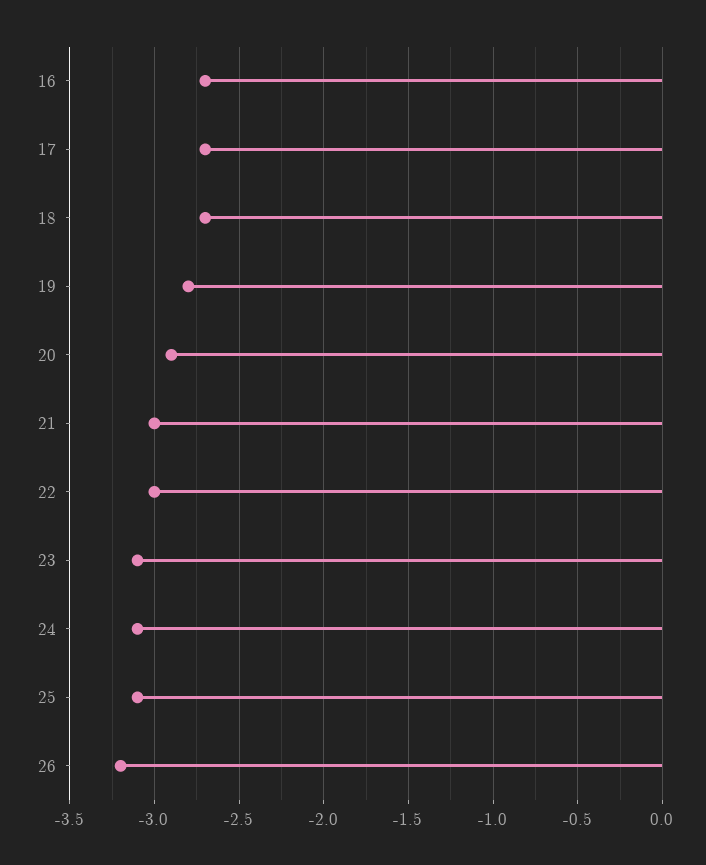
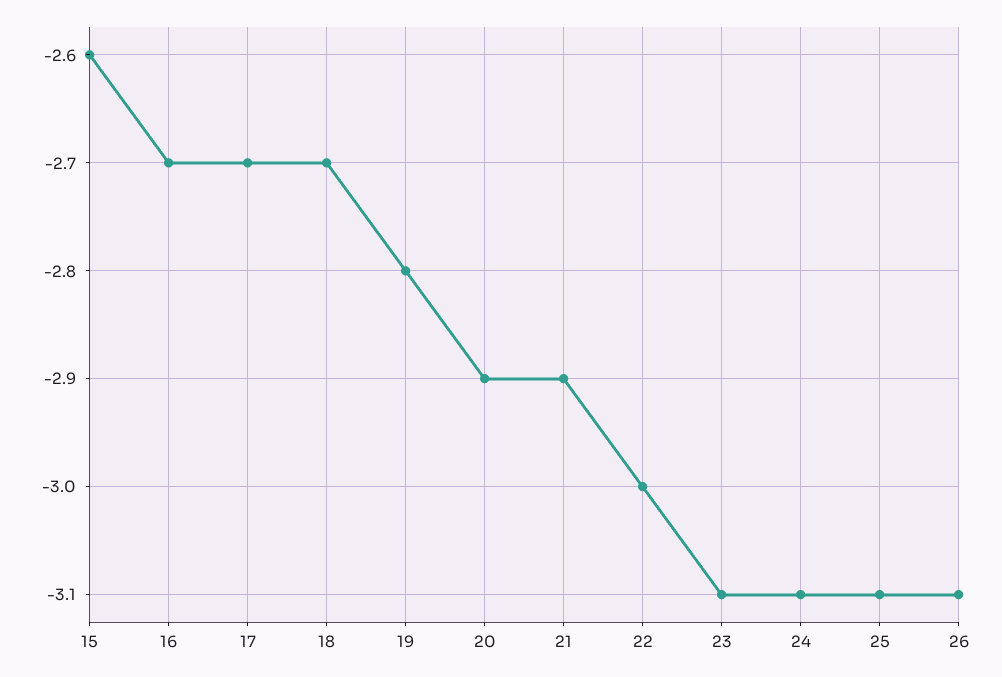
21: -3 -> -2.9
26: -3.2 -> -3.1
15: none -> -2.6

